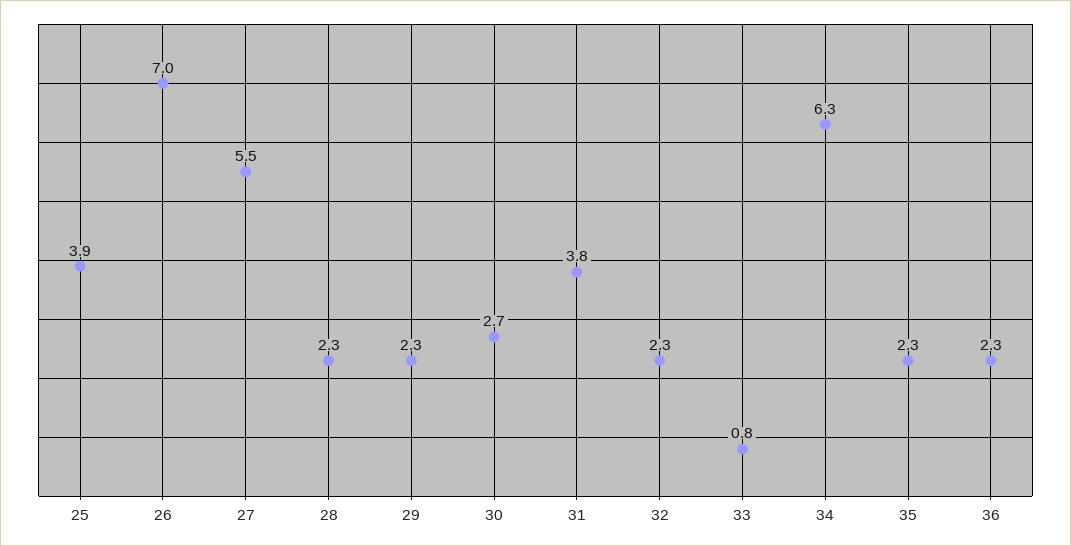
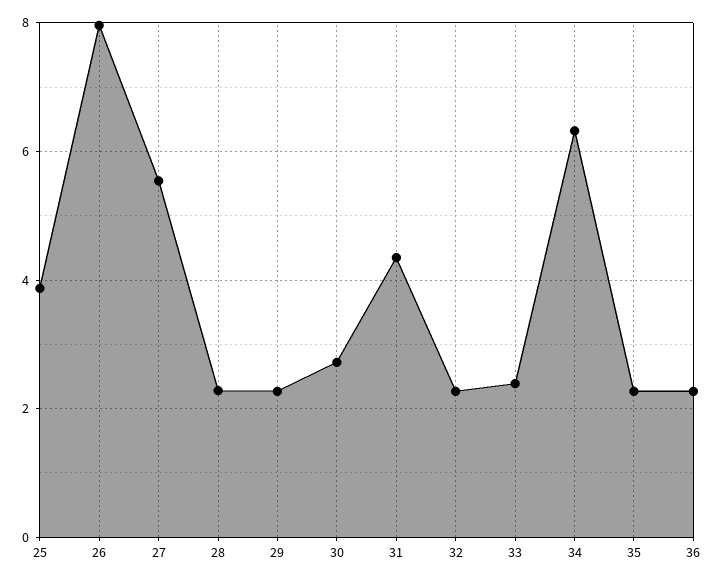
26: 7 -> 8
31: 3.8 -> 4.4
33: 0.8 -> 2.4

